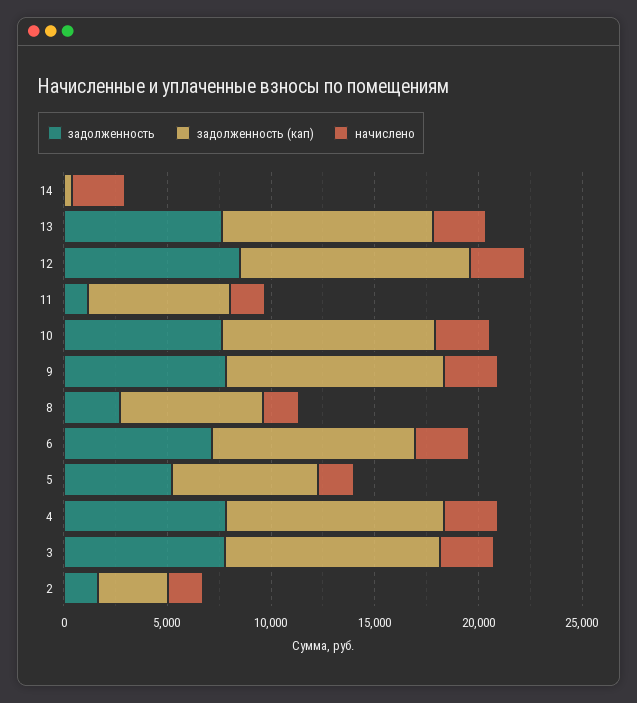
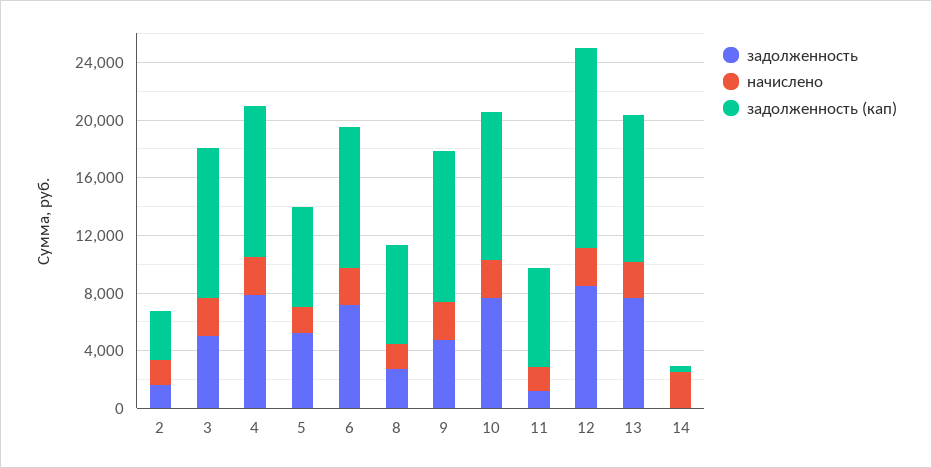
задолженность (кап), 12: 11000 -> 14000
задолженность, 9: 8000 -> 5000
задолженность, 3: 8000 -> 5000

